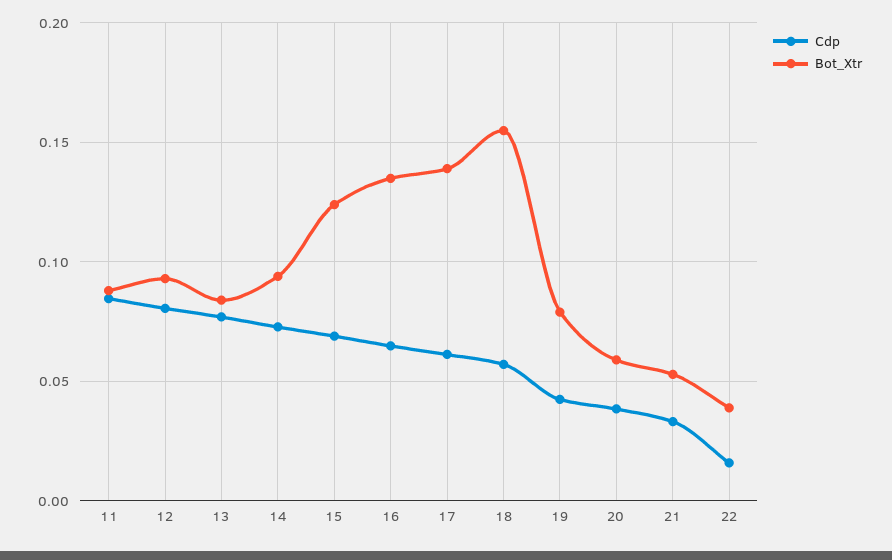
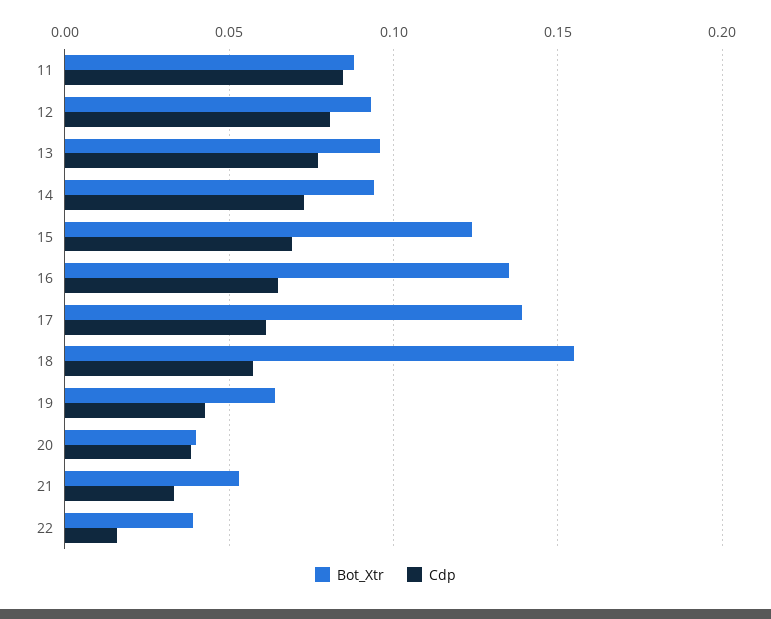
Bot_Xtr, 13: 0.085 -> 0.095
Bot_Xtr, 19: 0.08 -> 0.065
Bot_Xtr, 20: 0.06 -> 0.04

